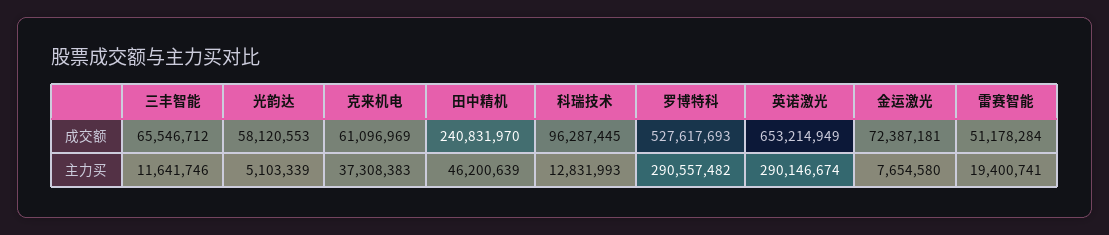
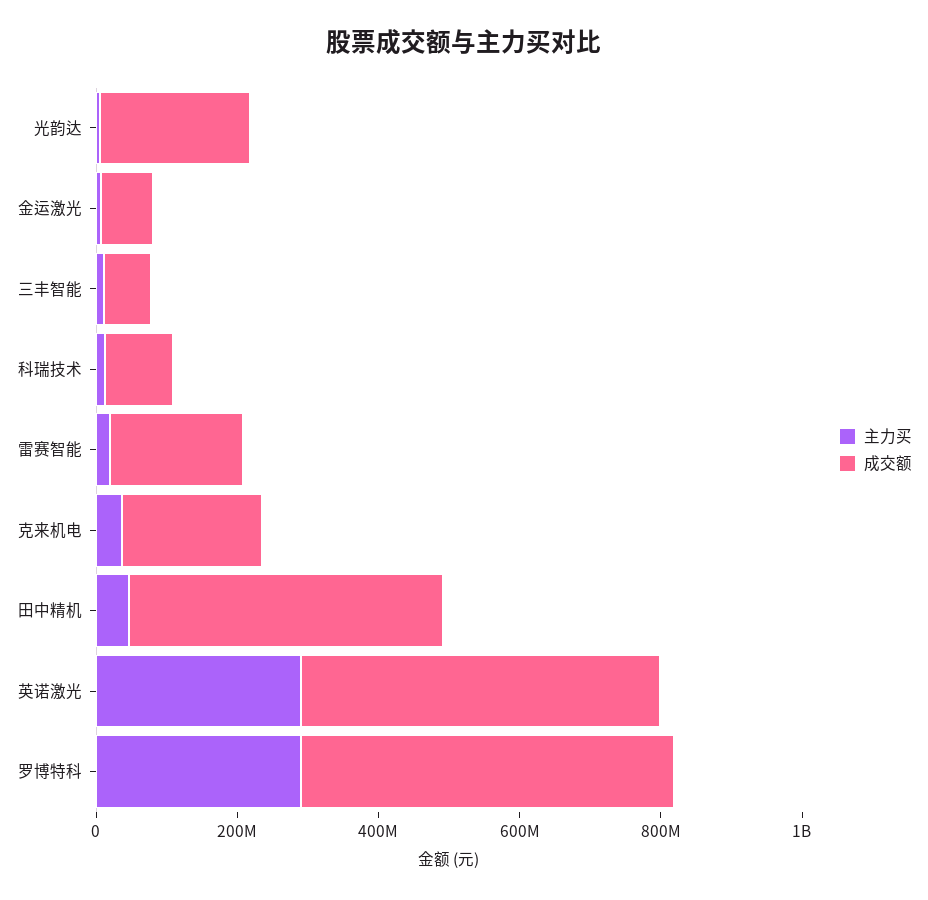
成交额, 光韵达: 58120553 -> 200000000
成交额, 克来机电: 61096969 -> 200000000
成交额, 田中精机: 240831970 -> 450000000
成交额, 英诺激光: 653214949 -> 500000000
成交额, 雷赛智能: 51178284 -> 200000000

